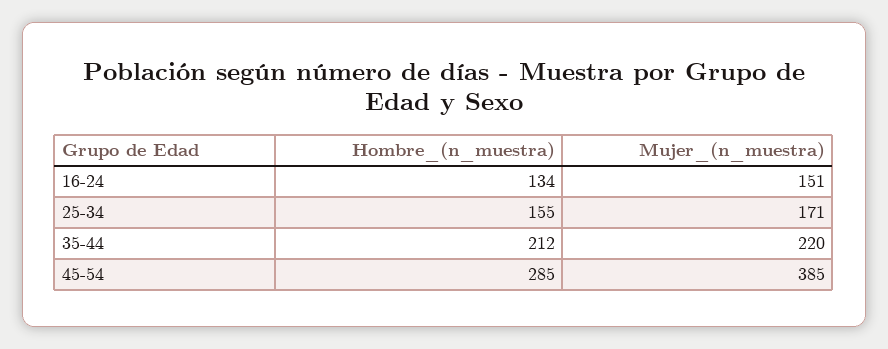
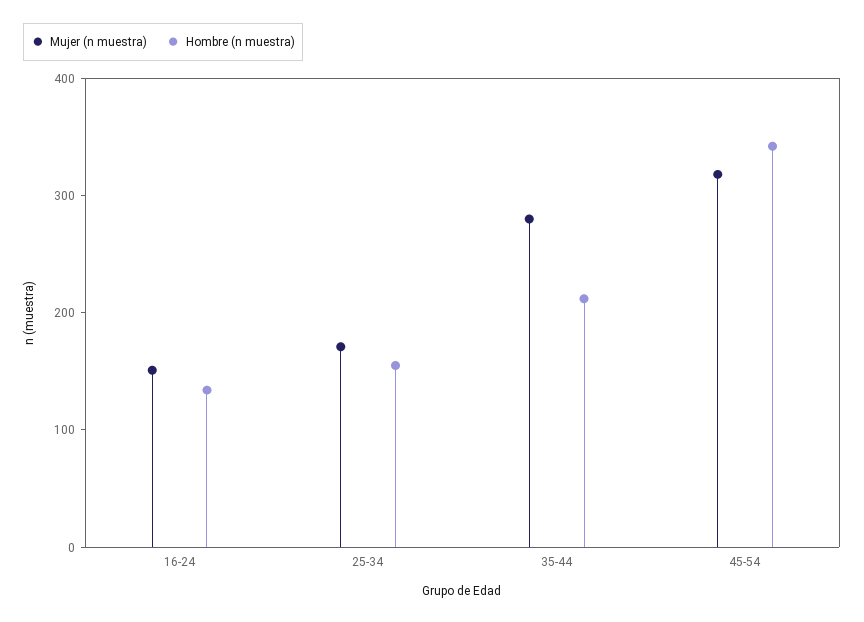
Mujer_(n_muestra), 35-44: 220 -> 280
Hombre_(n_muestra), 45-54: 285 -> 340
Mujer_(n_muestra), 45-54: 385 -> 320

